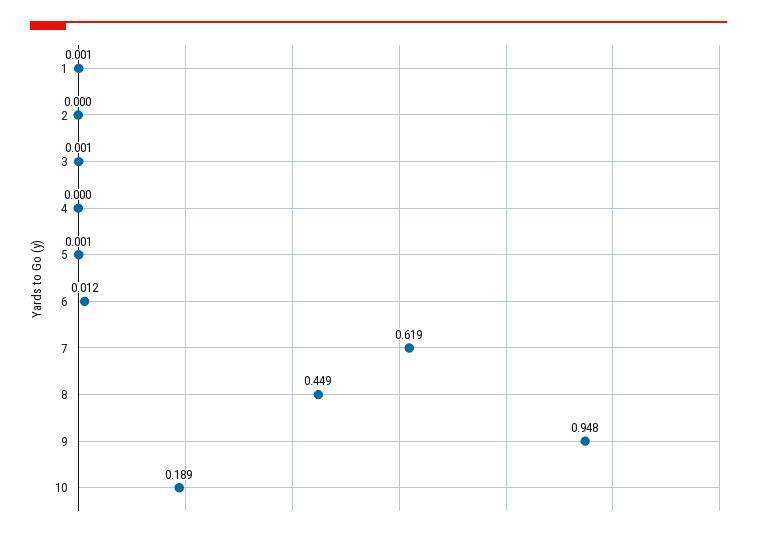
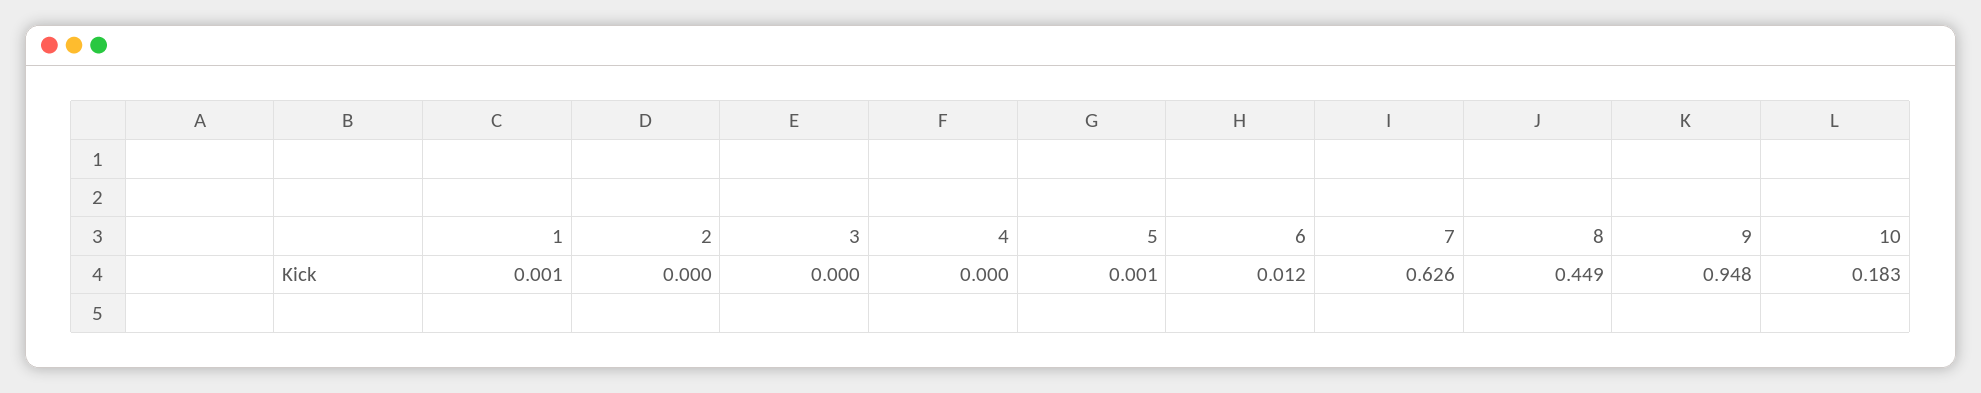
3: 0.001 -> 0
7: 0.619 -> 0.626
10: 0.189 -> 0.183

